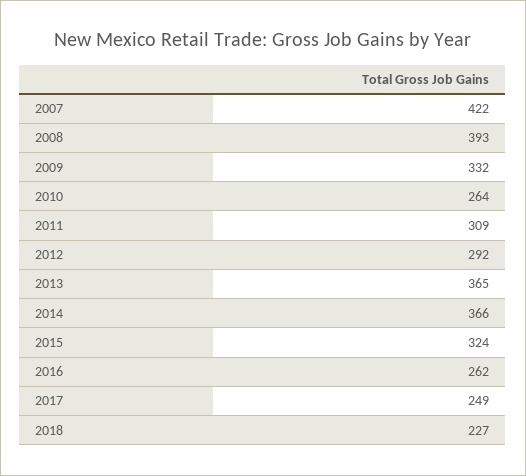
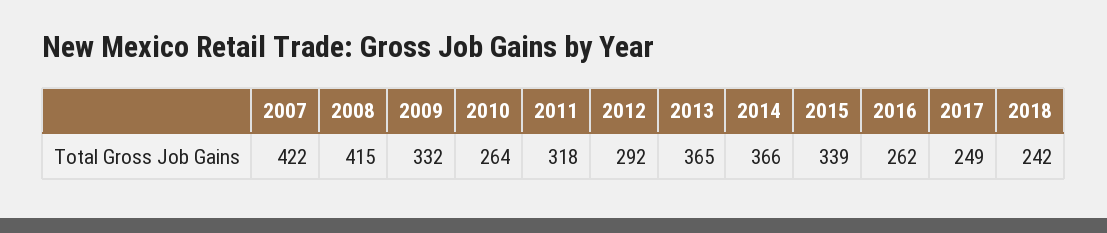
2008: 393 -> 415
2011: 309 -> 318
2015: 324 -> 339
2018: 227 -> 242

